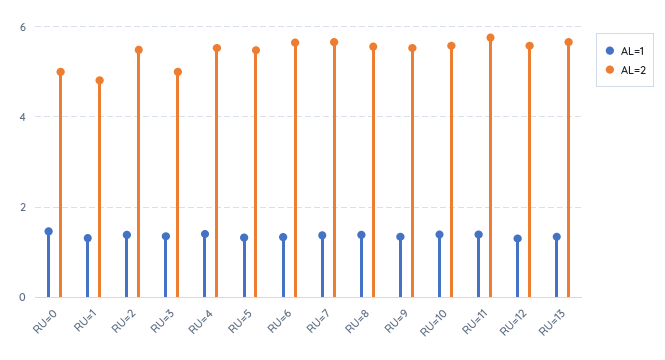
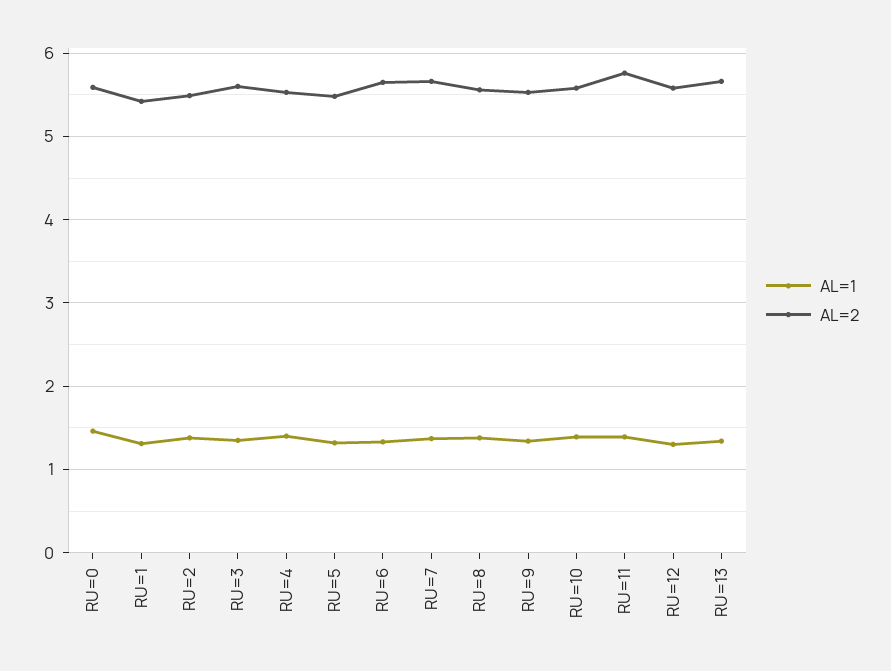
AL=2, RU=0: 5 -> 5.6
AL=2, RU=1: 4.8 -> 5.4
AL=2, RU=3: 5 -> 5.6

